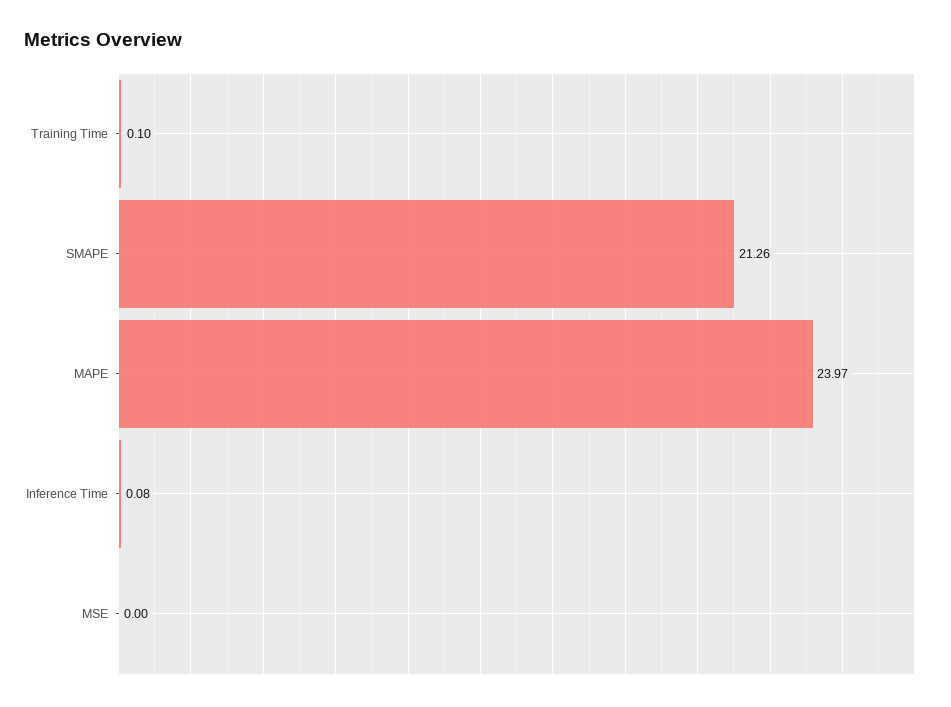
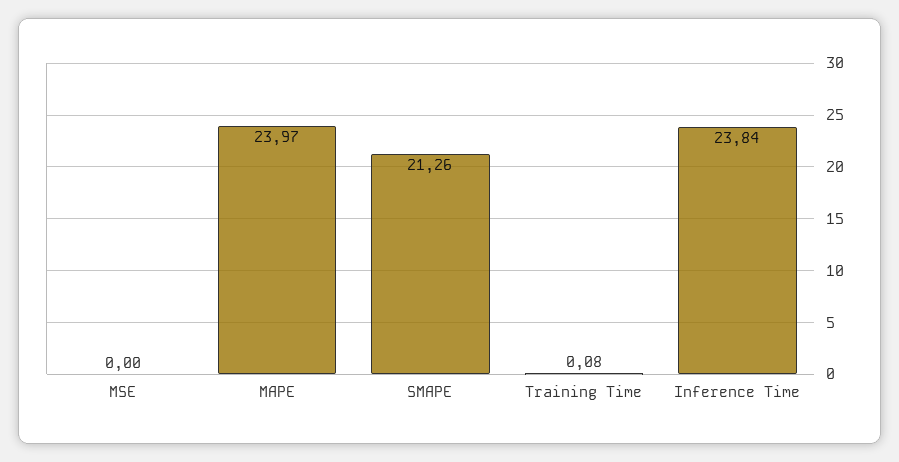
Training Time: 0.1 -> 0.08
Inference Time: 0.08 -> 23.84

